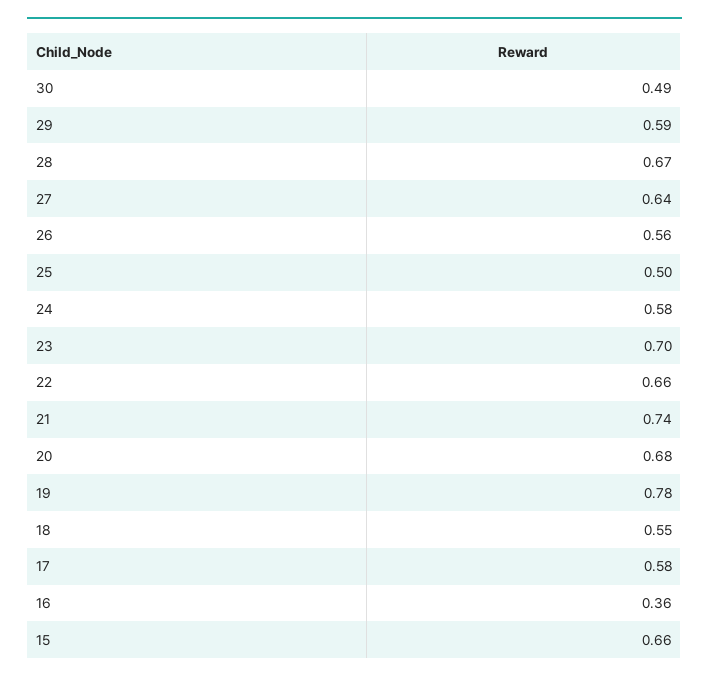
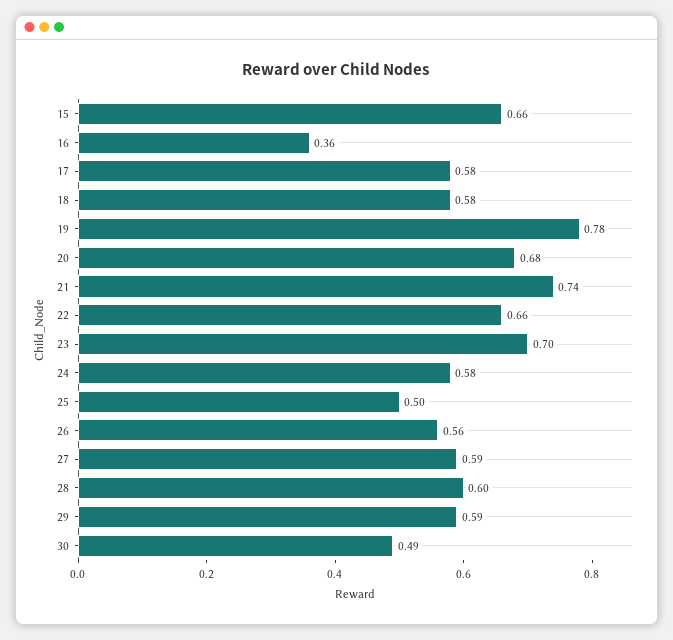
28: 0.67 -> 0.6
27: 0.64 -> 0.59
18: 0.55 -> 0.58

